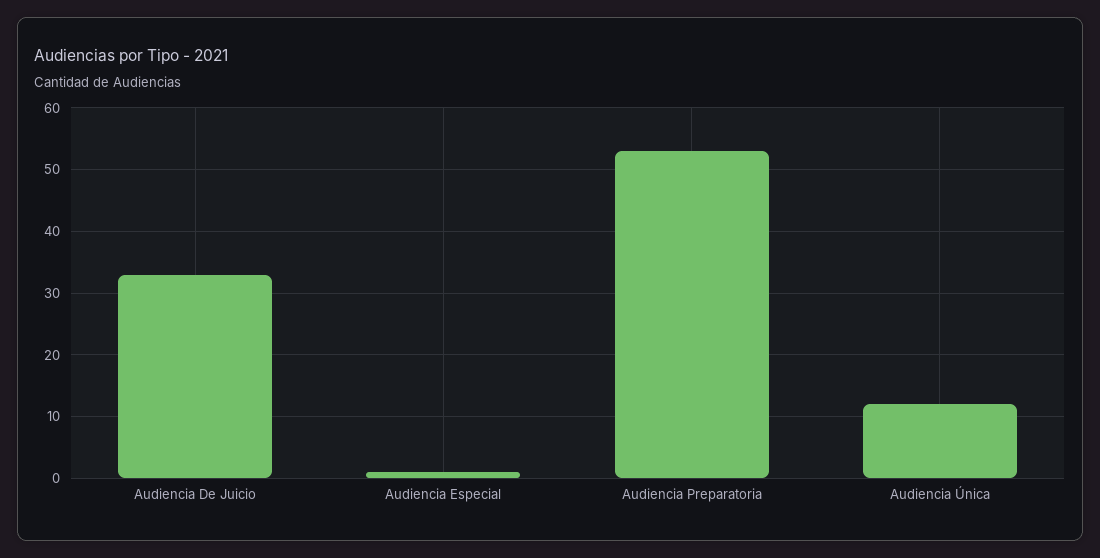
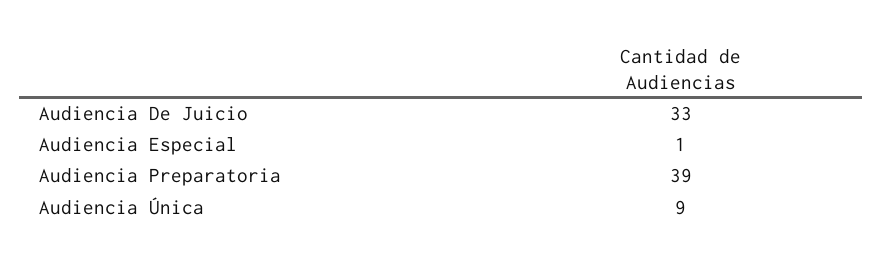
Audiencia Preparatoria: 53 -> 39
Audiencia Única: 12 -> 9

